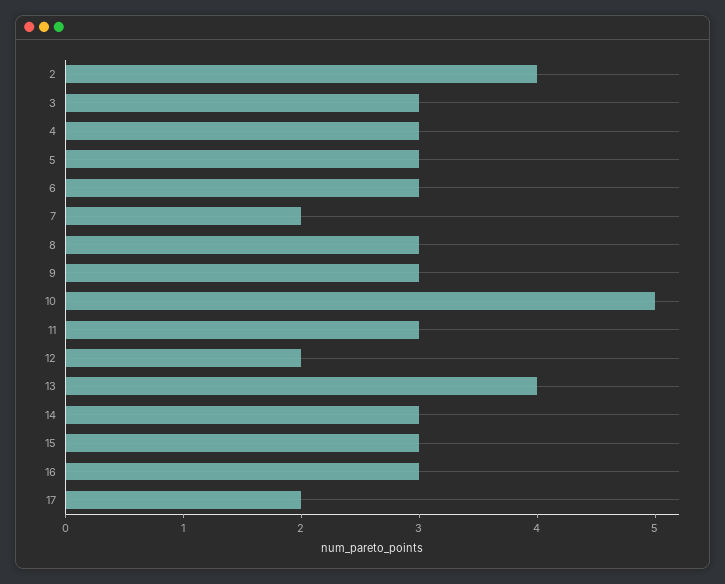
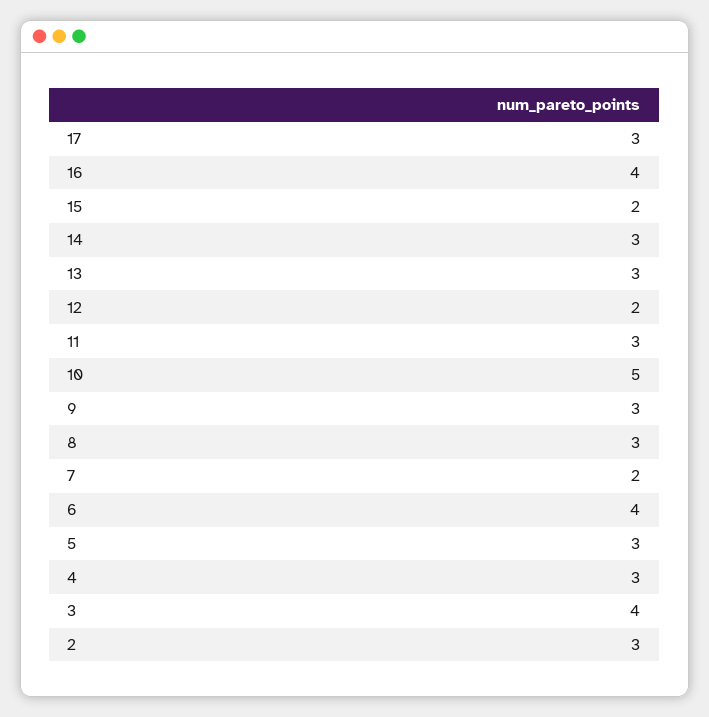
2: 4 -> 3
3: 3 -> 4
6: 3 -> 4
13: 4 -> 3
15: 3 -> 2
16: 3 -> 4
17: 2 -> 3

